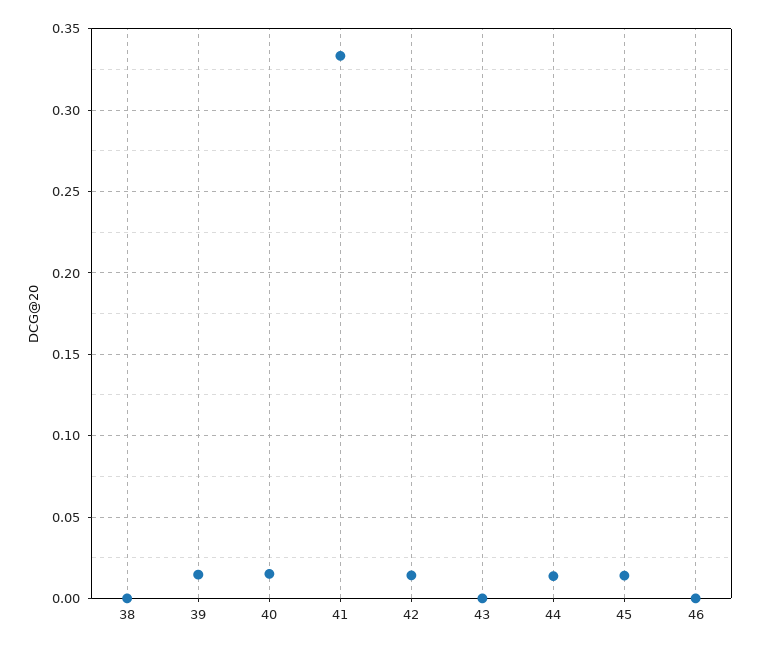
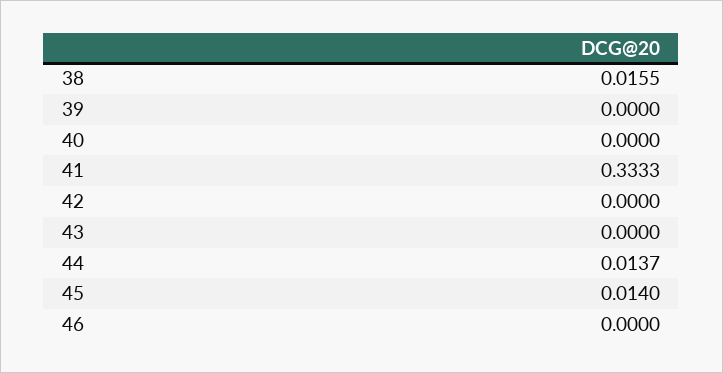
38: 0 -> 0.0155
39: 0.015 -> 0
40: 0.015 -> 0
42: 0.015 -> 0

